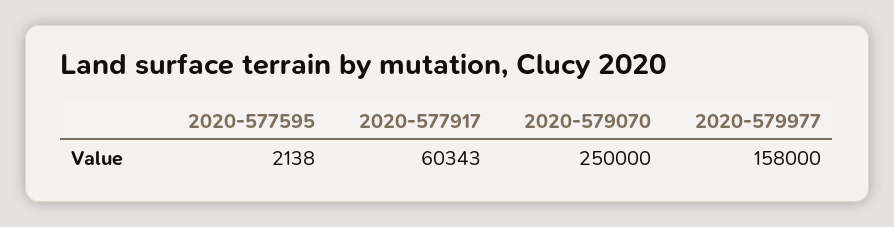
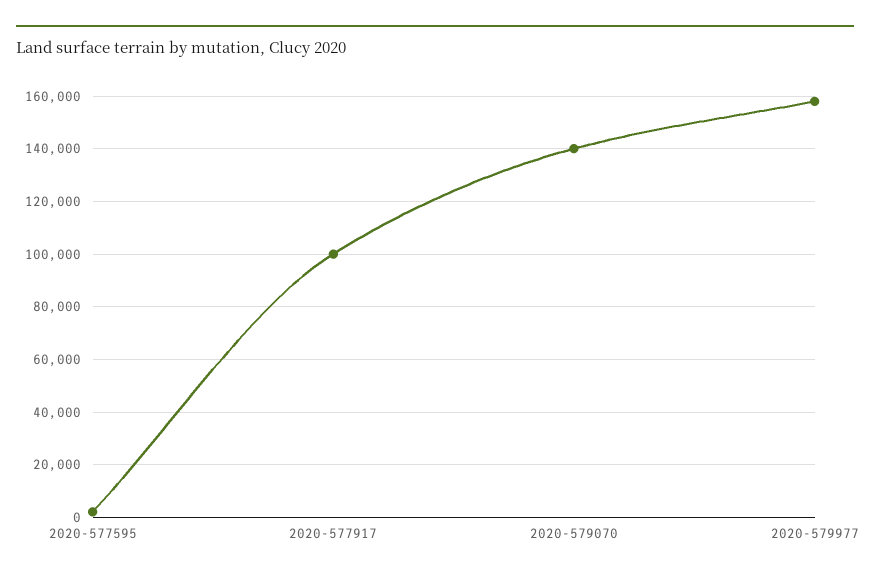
2020-577917: 60343 -> 100000
2020-579070: 250000 -> 140000

